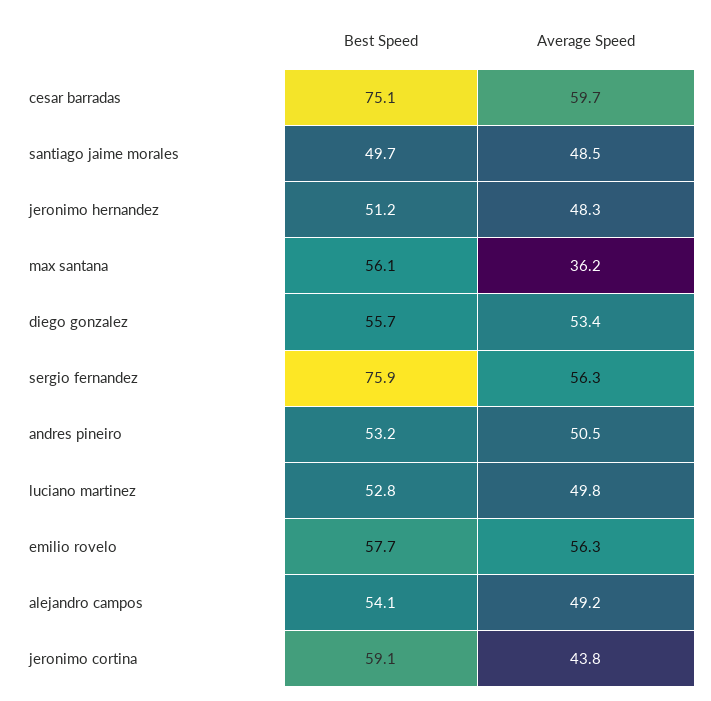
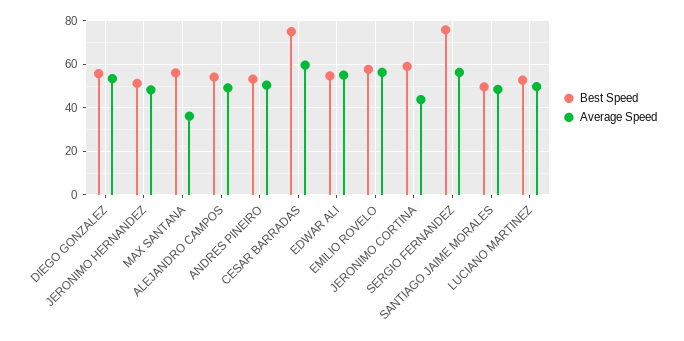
Best Speed, EDWAR ALI: none -> 55
Average Speed, EDWAR ALI: none -> 55

